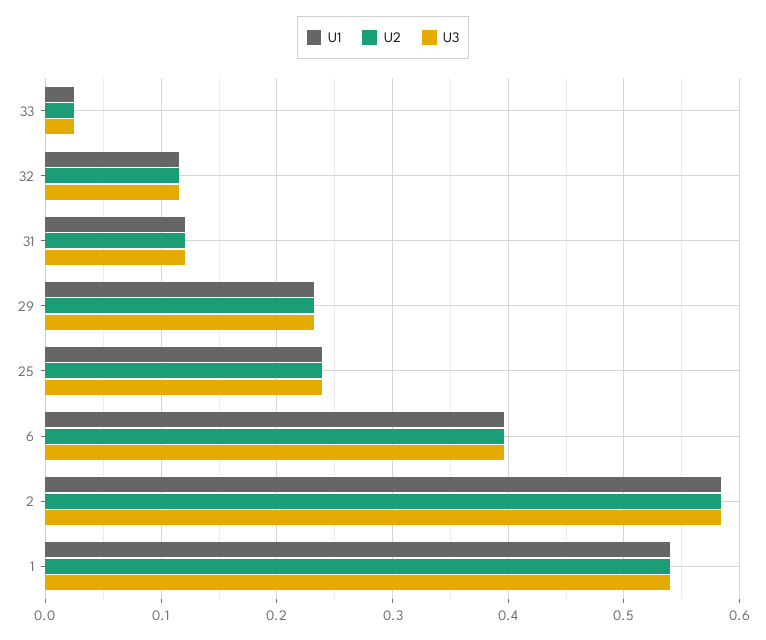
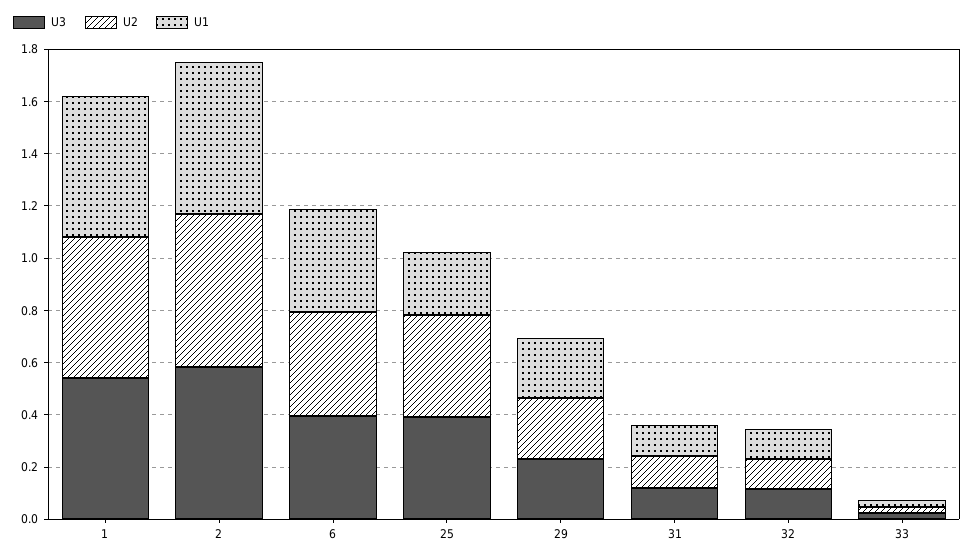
U2, 25: 0.24 -> 0.4
U3, 25: 0.24 -> 0.4

